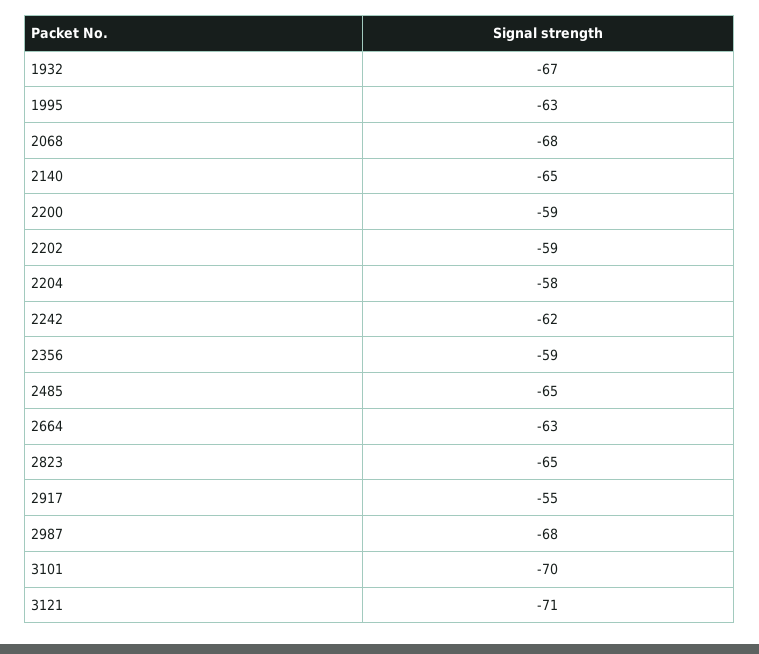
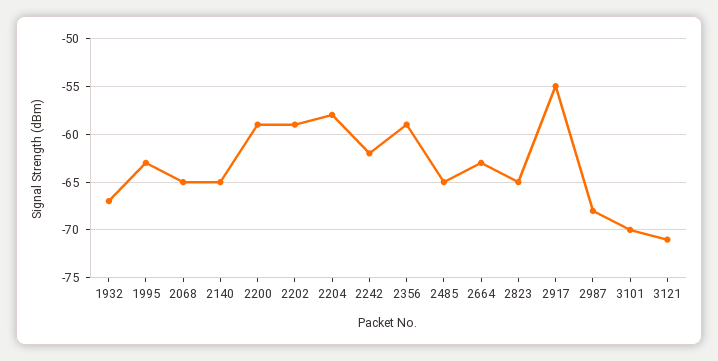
2068: -68 -> -65

